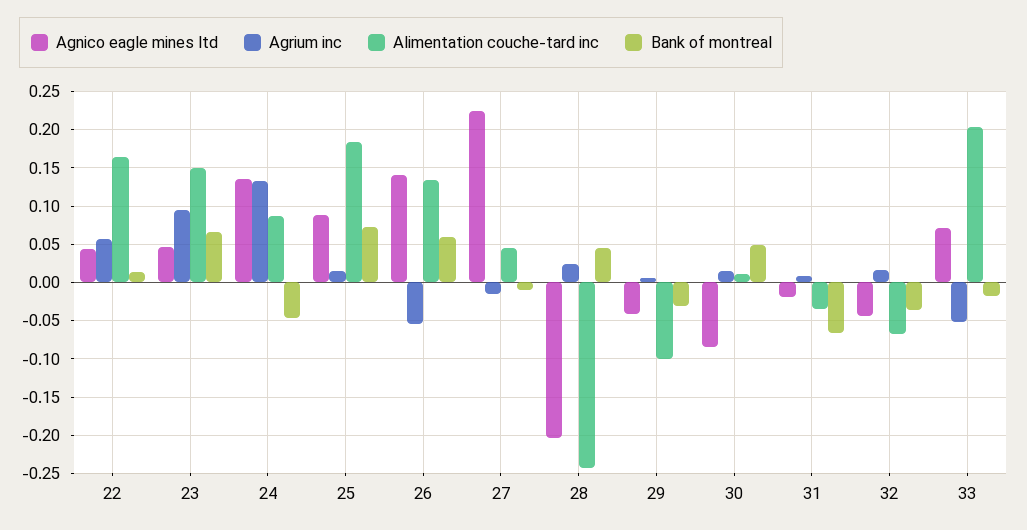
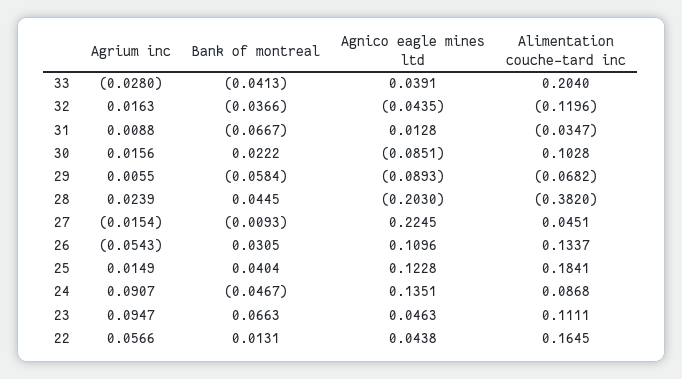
Alimentation couche-tard inc, 23: 0.15 -> 0.1111
Agrium inc, 24: 0.13 -> 0.0907
Agnico eagle mines ltd, 25: 0.09 -> 0.1228
Bank of montreal, 25: 0.07 -> 0.0404
Agnico eagle mines ltd, 26: 0.14 -> 0.1096
Bank of montreal, 26: 0.06 -> 0.0305
Alimentation couche-tard inc, 28: -0.24 -> -0.382
Agnico eagle mines ltd, 29: -0.04 -> -0.0893
Alimentation couche-tard inc, 29: -0.1 -> -0.0682
Bank of montreal, 29: -0.03 -> -0.0584
Alimentation couche-tard inc, 30: 0.01 -> 0.1028
Bank of montreal, 30: 0.05 -> 0.0222
Agnico eagle mines ltd, 31: -0.02 -> 0.0128
Alimentation couche-tard inc, 32: -0.07 -> -0.1196
Agnico eagle mines ltd, 33: 0.07 -> 0.0391
Agrium inc, 33: -0.05 -> -0.028
Bank of montreal, 33: -0.02 -> -0.0413

